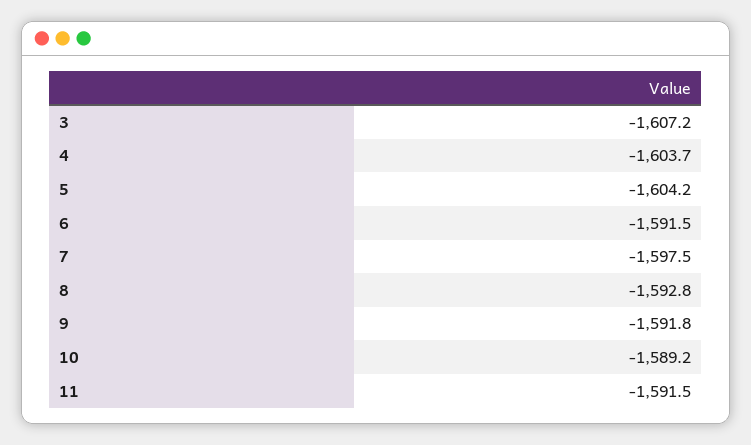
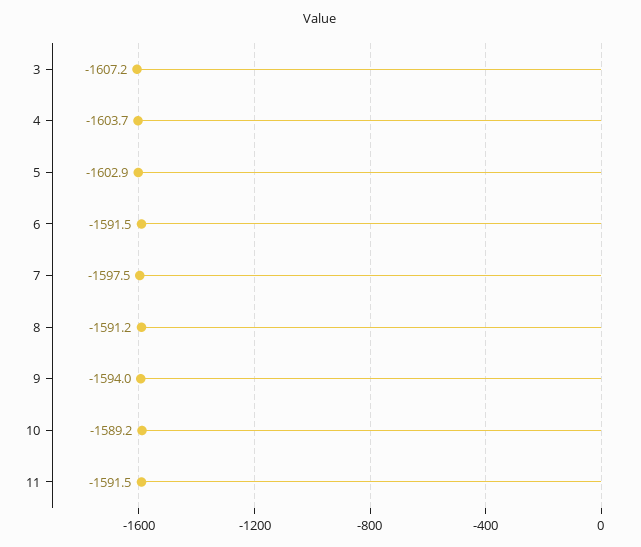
5: -1604.2 -> -1602.9
8: -1592.8 -> -1591.2
9: -1591.8 -> -1594

